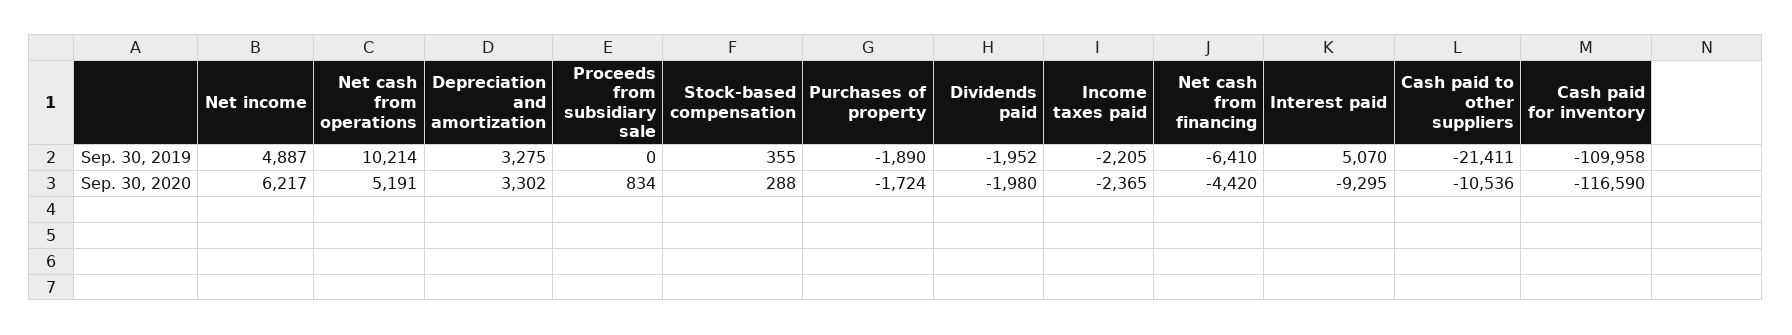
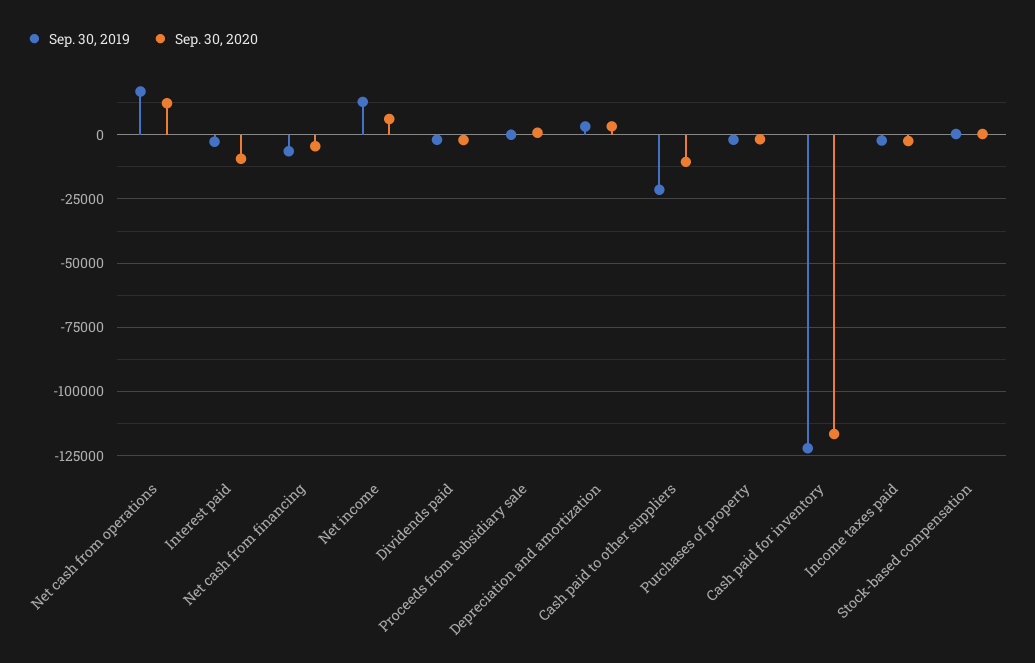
Sep. 30, 2019, Net income: 4887 -> 12500
Sep. 30, 2019, Net cash from operations: 10214 -> 17500
Sep. 30, 2019, Interest paid: 5070 -> -2500
Sep. 30, 2019, Cash paid for inventory: -109958 -> -122500
Sep. 30, 2020, Net cash from operations: 5191 -> 12500

